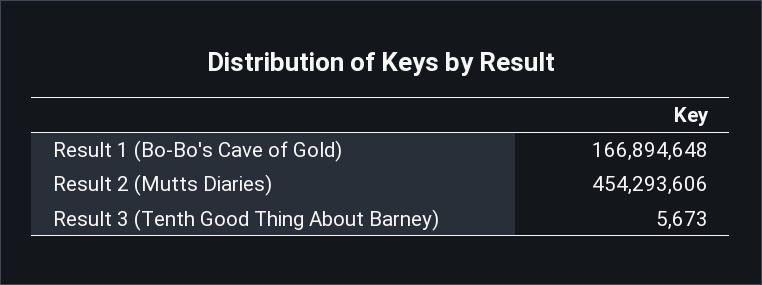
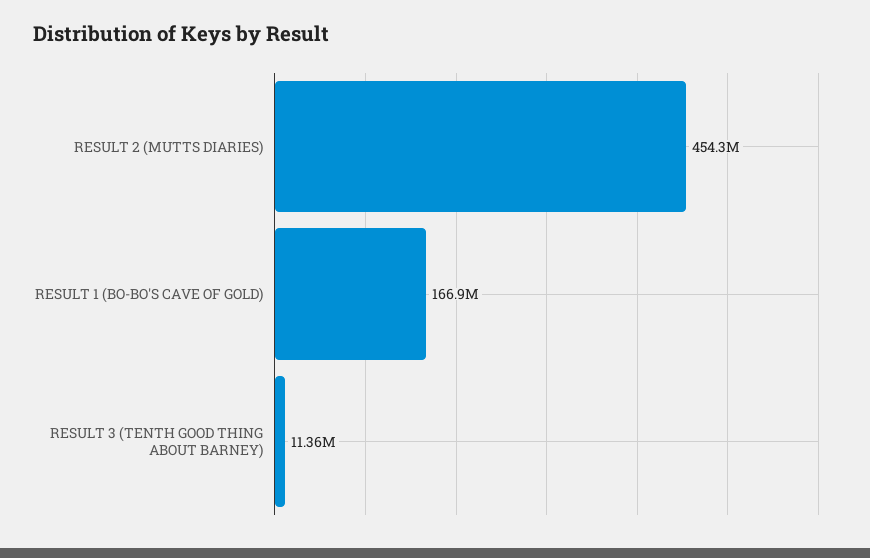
Result 3 (Tenth Good Thing About Barney): 5673 -> 11360000

